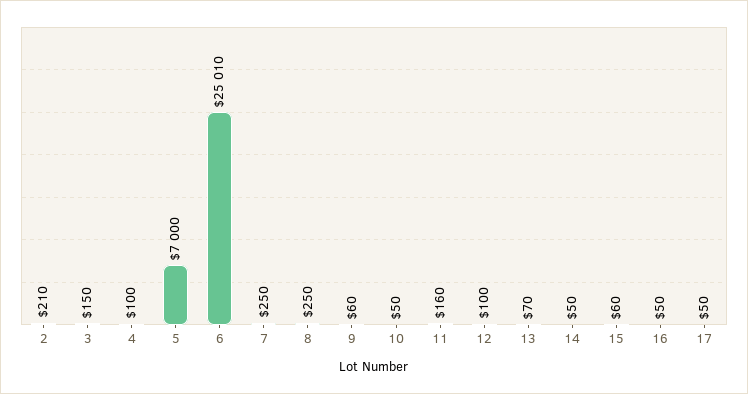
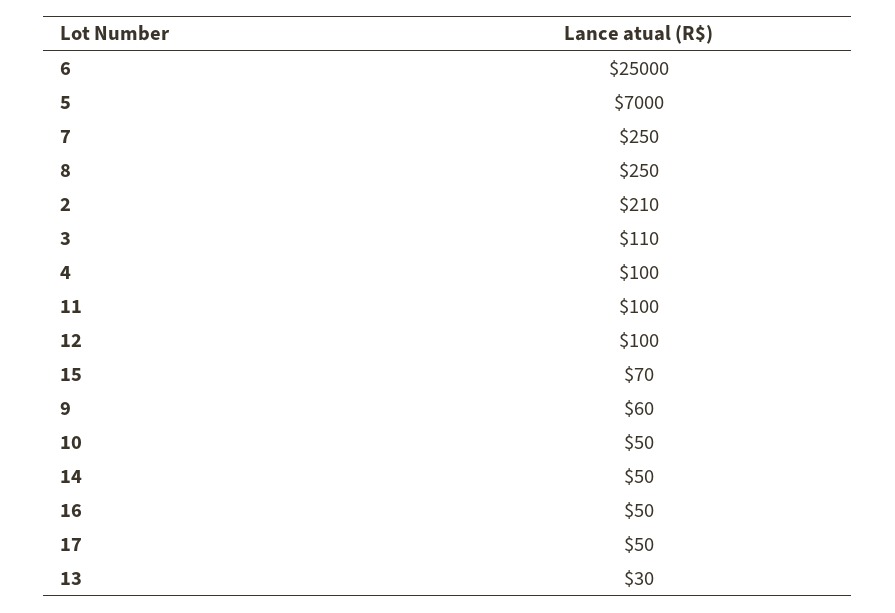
3: 150 -> 110
6: 25010 -> 25000
11: 160 -> 100
13: 70 -> 30
15: 60 -> 70

